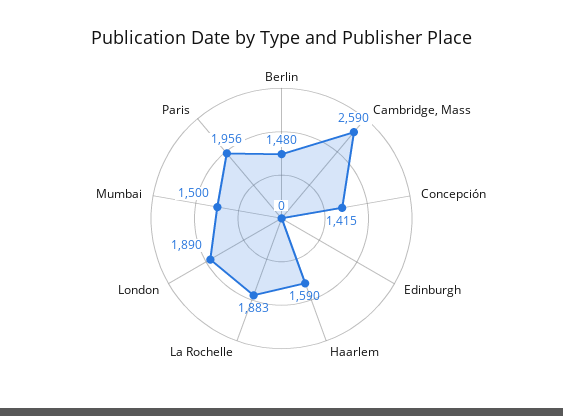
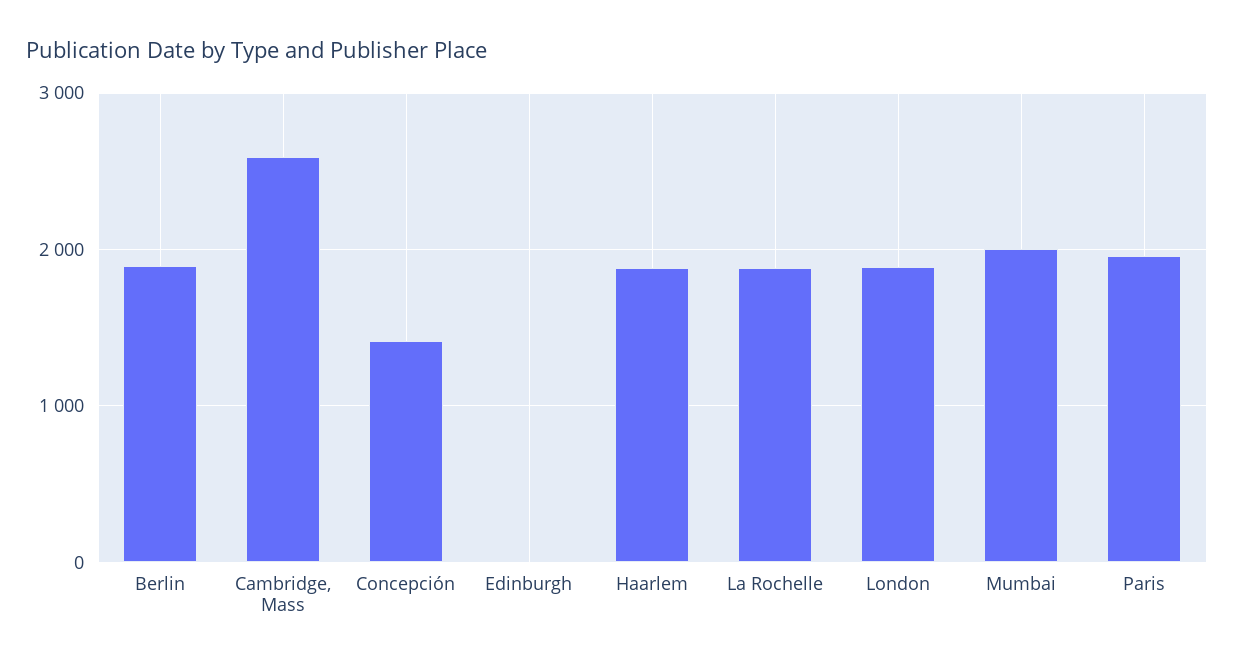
Berlin: 1480 -> 1900
Haarlem: 1590 -> 1900
Mumbai: 1500 -> 2000

